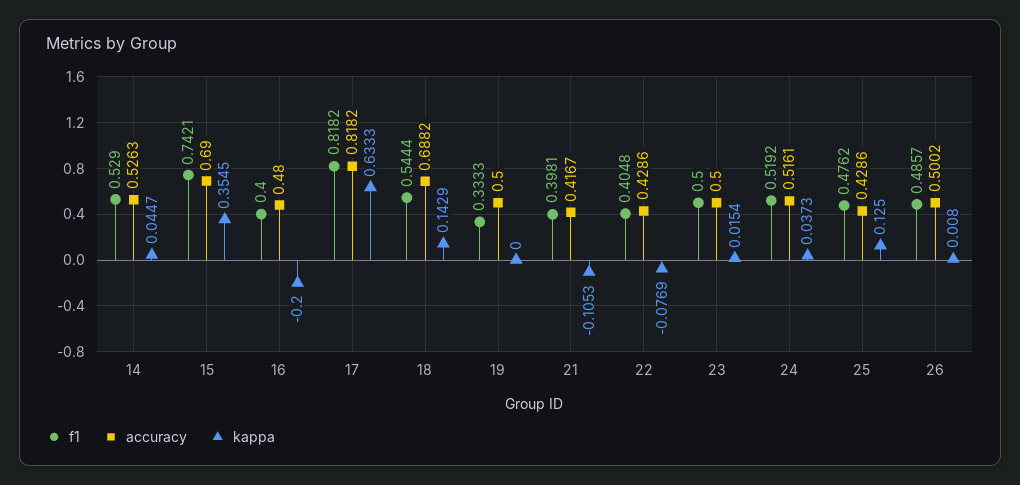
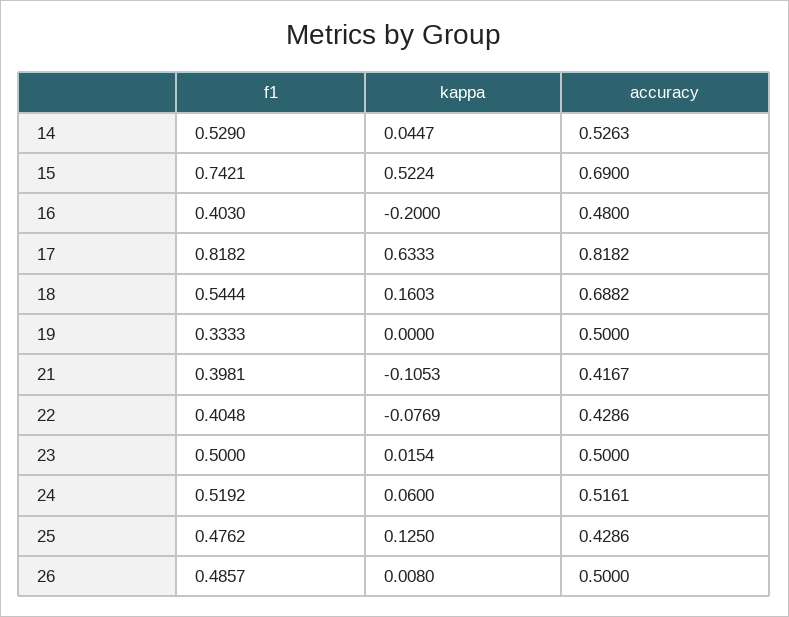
kappa, 15: 0.3545 -> 0.5224
f1, 16: 0.4 -> 0.403
kappa, 18: 0.1429 -> 0.1603
kappa, 24: 0.0373 -> 0.06
accuracy, 26: 0.5002 -> 0.5

